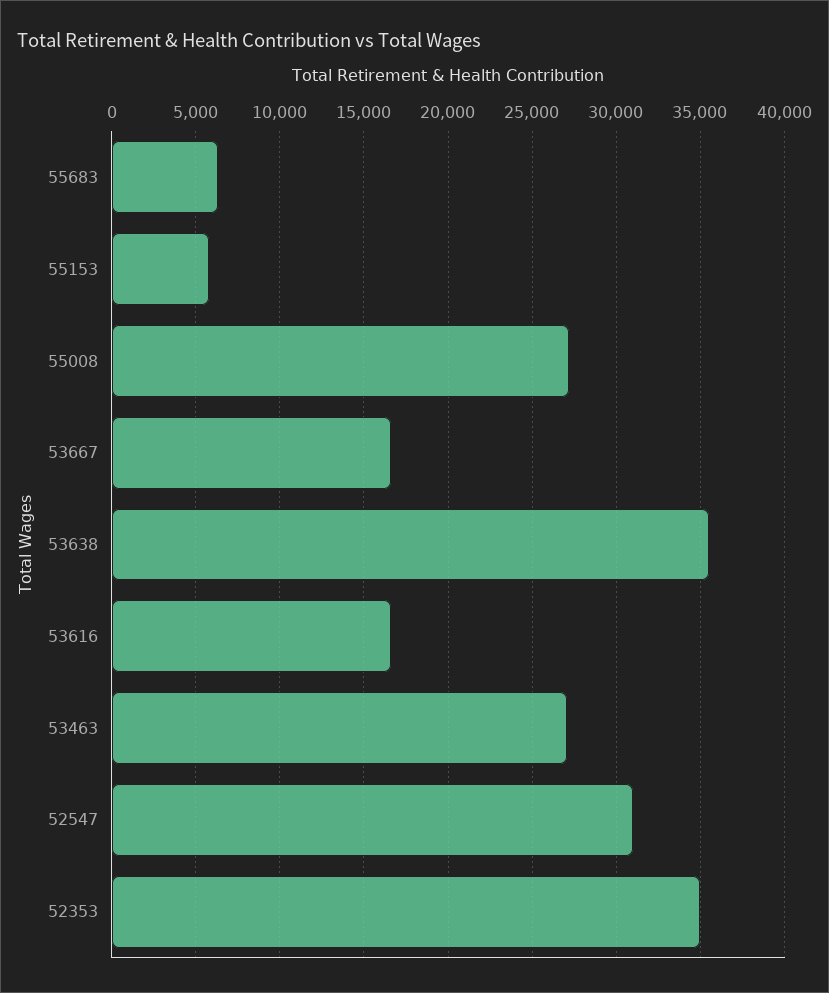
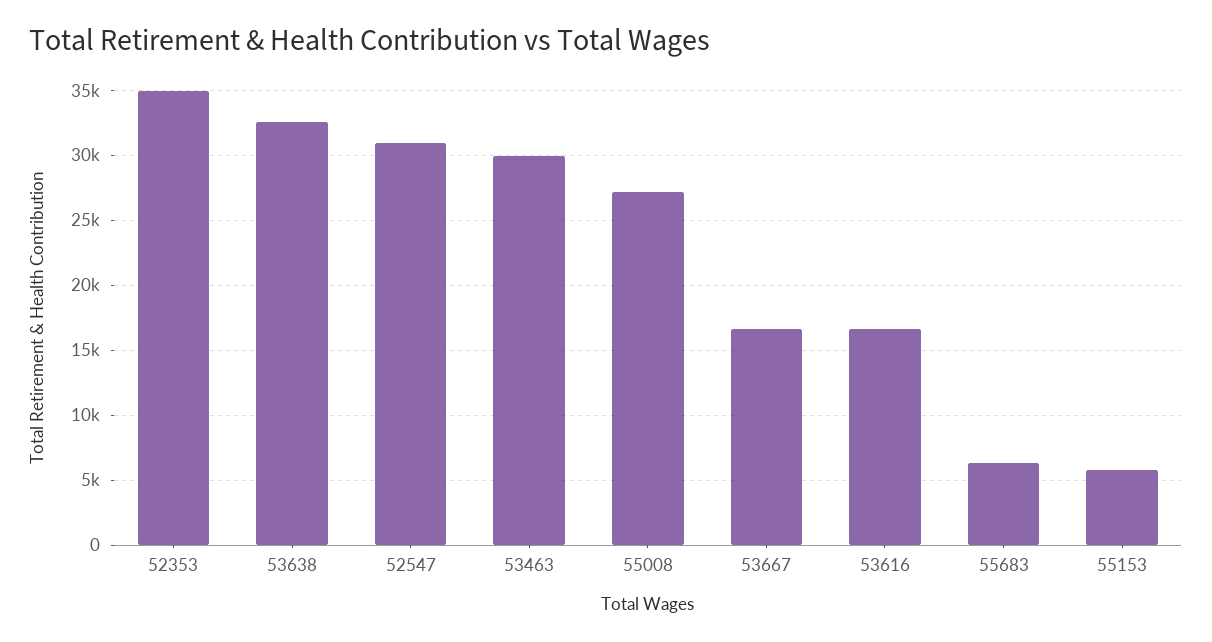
53638: 35500 -> 32500
53463: 27000 -> 30000

